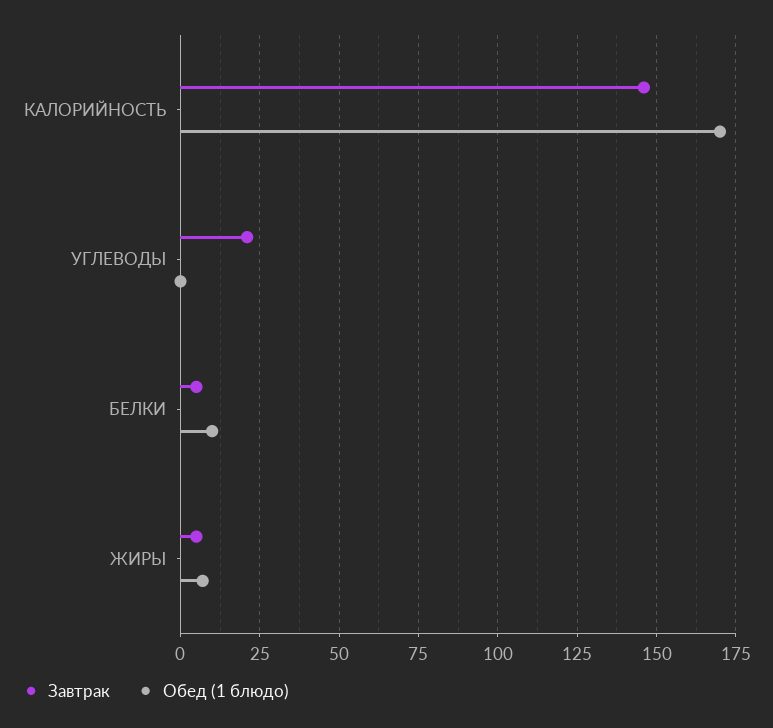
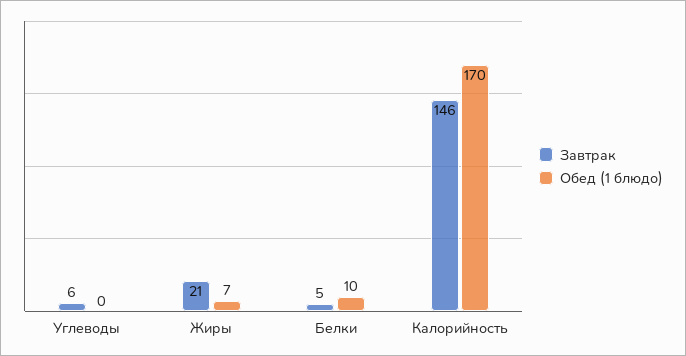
Завтрак, УГЛЕВОДЫ: 20 -> 6
Завтрак, ЖИРЫ: 5 -> 21

